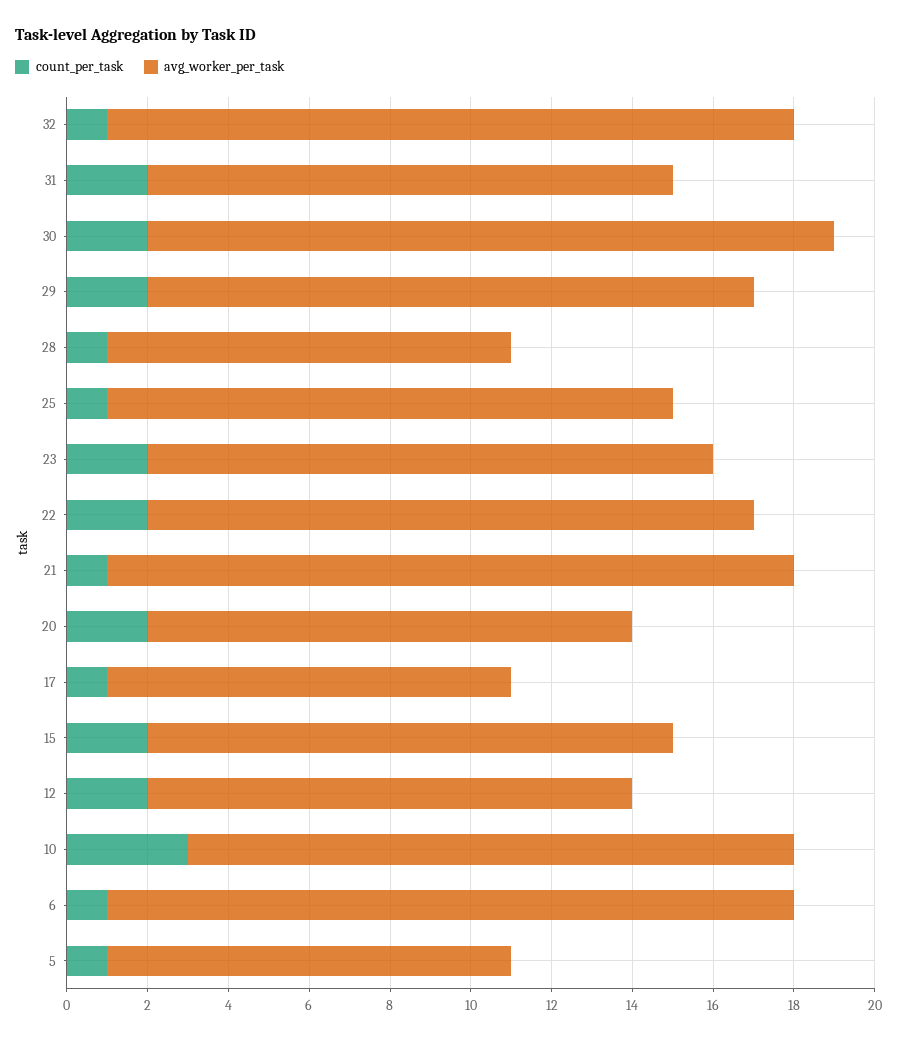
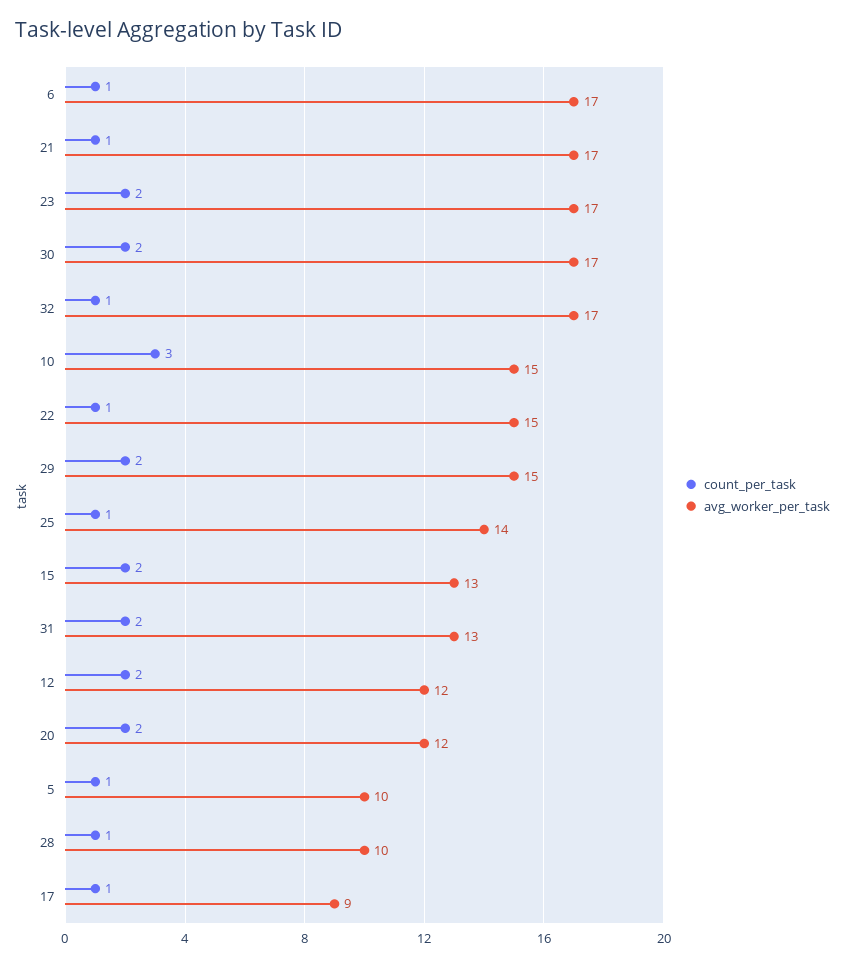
avg_worker_per_task, 23: 14 -> 17
count_per_task, 22: 2 -> 1
avg_worker_per_task, 17: 10 -> 9

